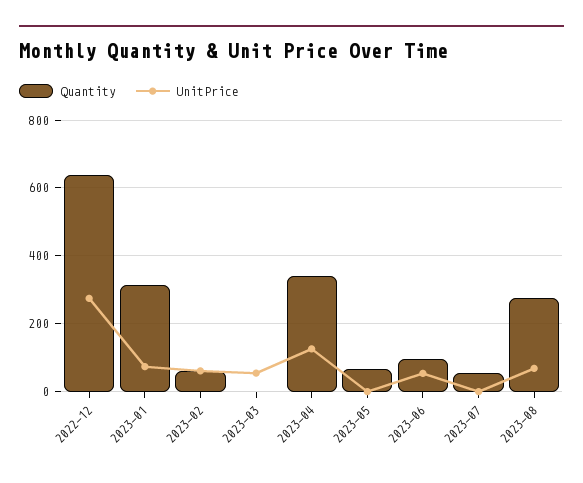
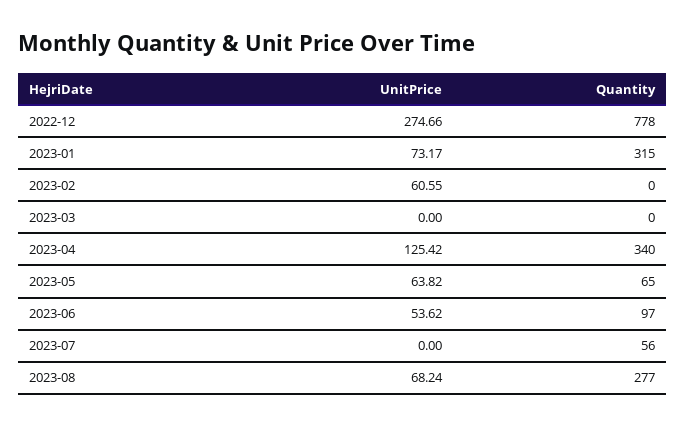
Quantity, 2022-12: 640 -> 778
Quantity, 2023-02: 60 -> 0
UnitPrice, 2023-03: 60 -> 0
UnitPrice, 2023-05: 0 -> 63.82

